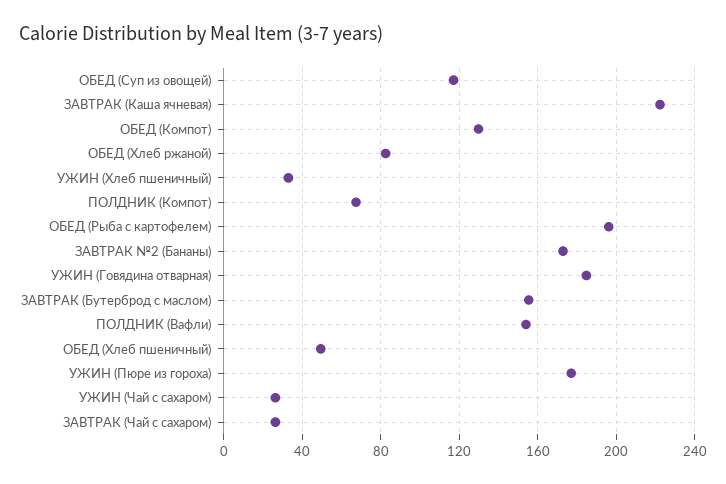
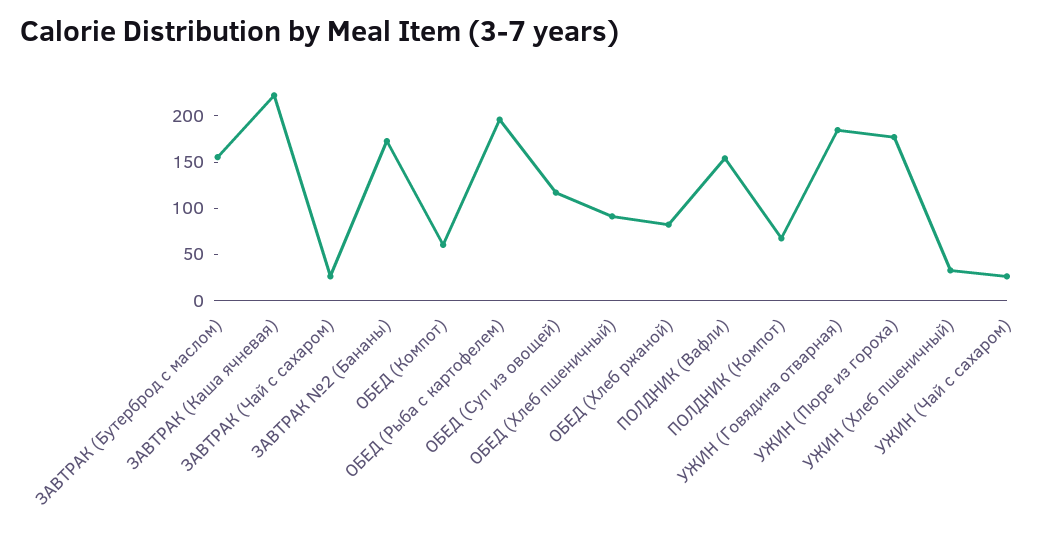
ОБЕД (Компот): 130 -> 60
ОБЕД (Хлеб пшеничный): 50 -> 90

